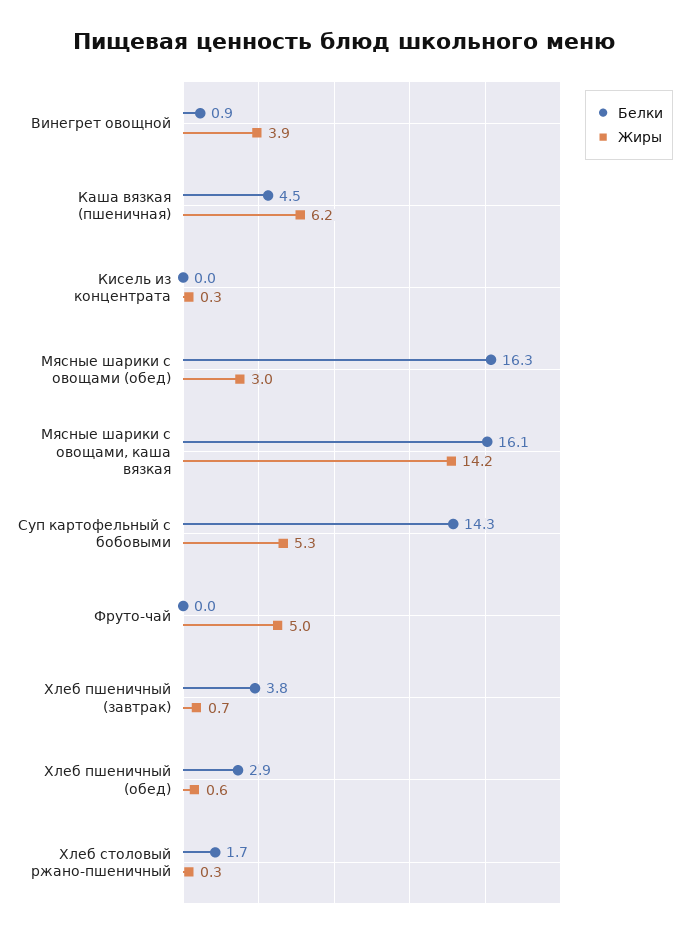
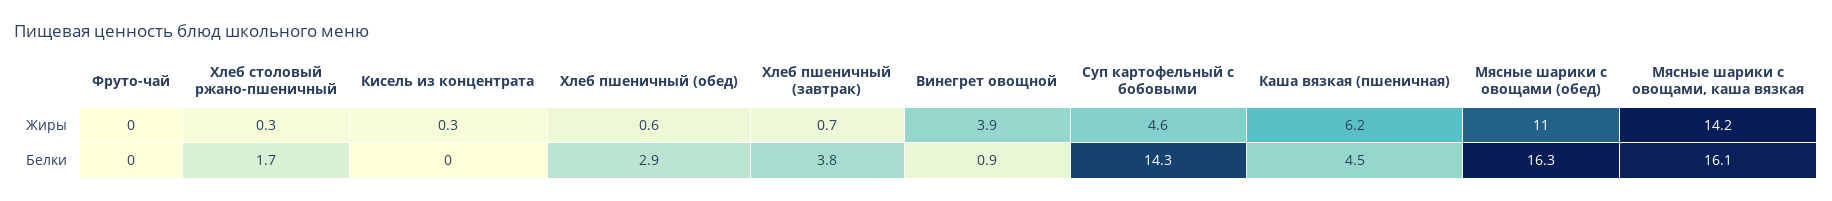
Жиры, Мясные шарики с овощами (обед): 3 -> 11
Жиры, Суп картофельный с бобовыми: 5.3 -> 4.6
Жиры, Фруто-чай: 5 -> 0

